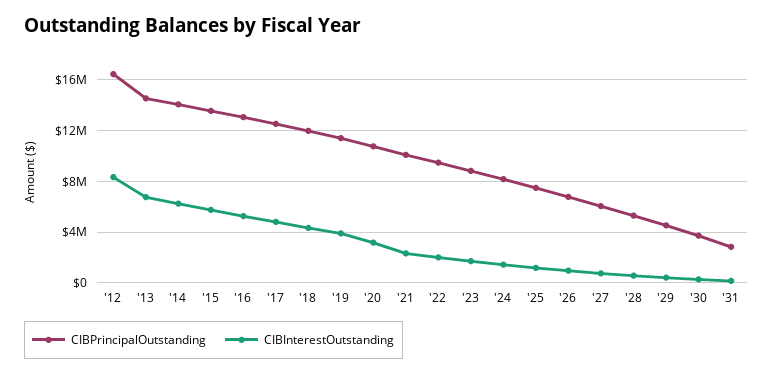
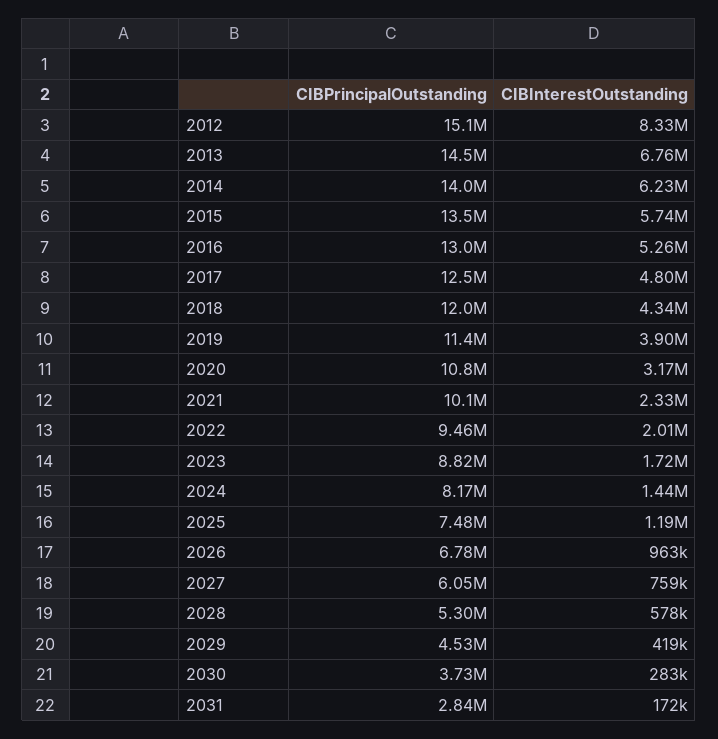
CIBPrincipalOutstanding, '12: 16500000 -> 15100000

